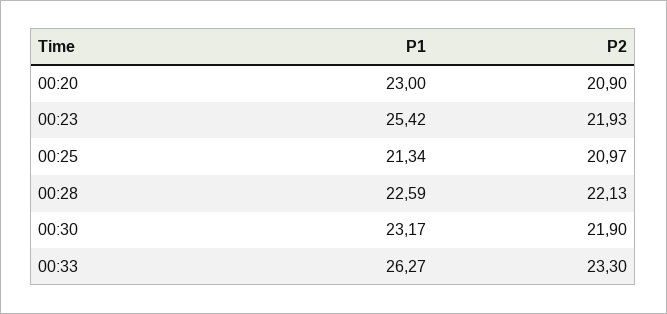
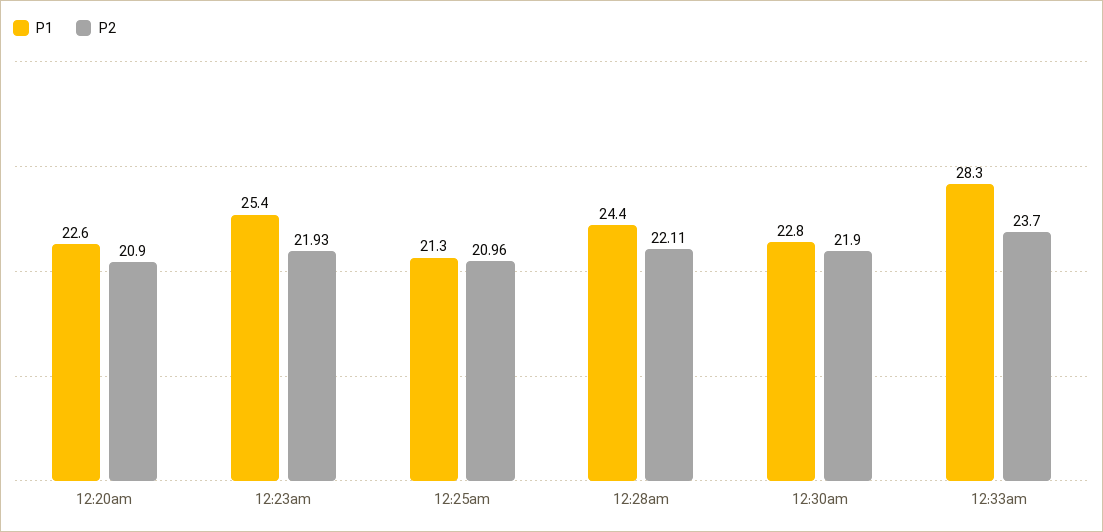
P1, 00:20: 23 -> 22.6
P2, 00:25: 20.97 -> 20.96
P1, 00:28: 22.59 -> 24.4
P2, 00:28: 22.13 -> 22.11
P1, 00:30: 23.17 -> 22.8
P1, 00:33: 26.27 -> 28.3
P2, 00:33: 23.3 -> 23.7

